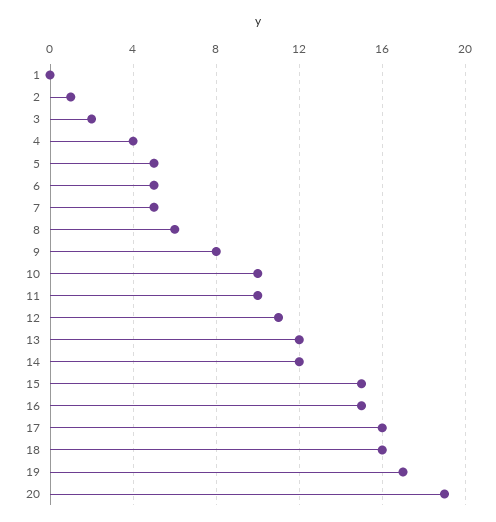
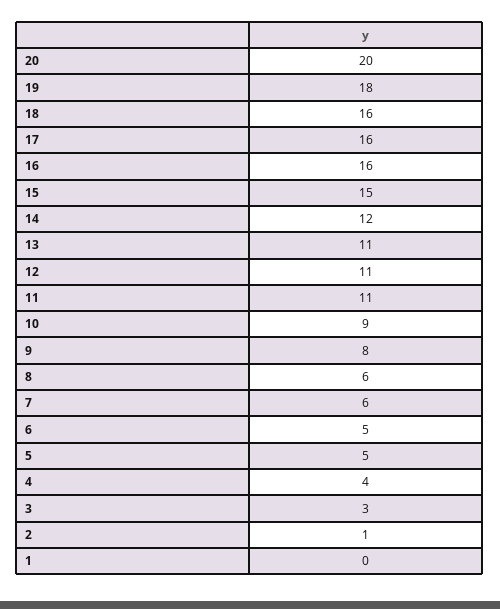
3: 2 -> 3
7: 5 -> 6
10: 10 -> 9
11: 10 -> 11
13: 12 -> 11
16: 15 -> 16
19: 17 -> 18
20: 19 -> 20

